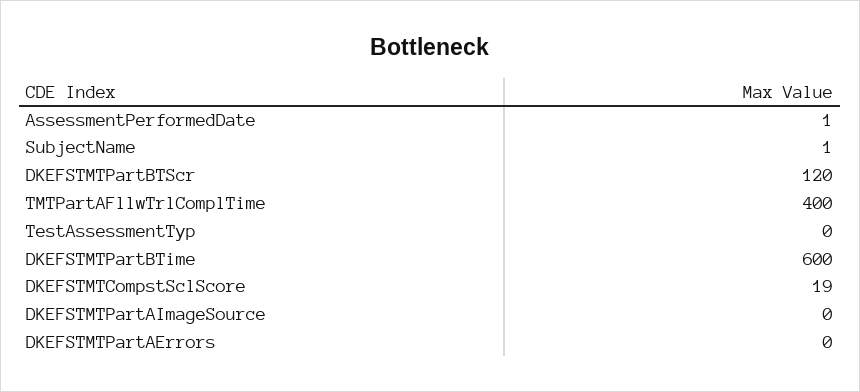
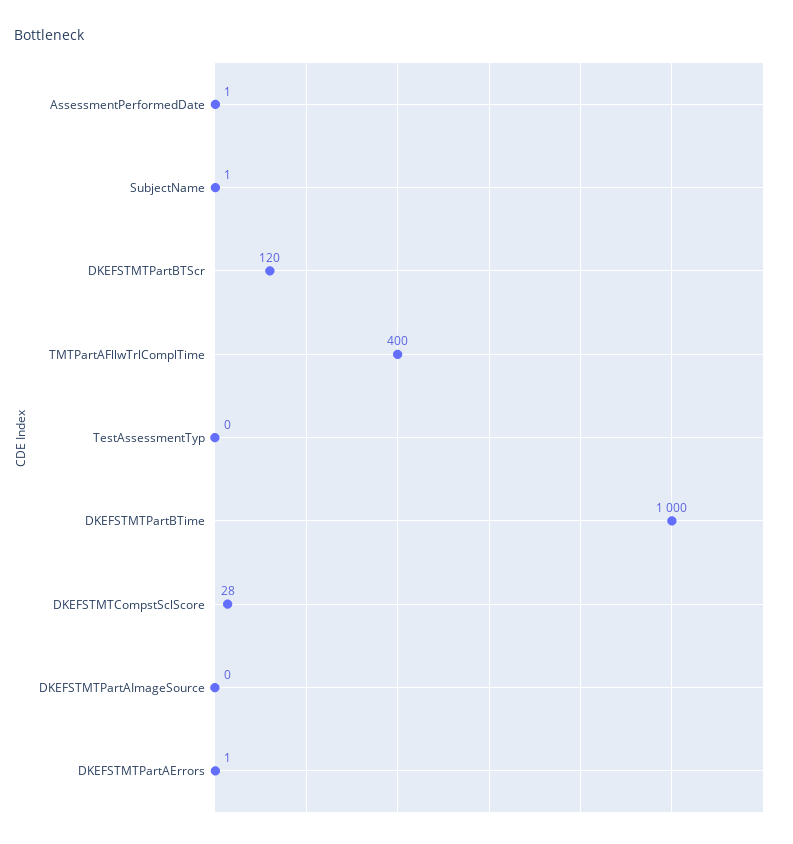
DKEFSTMTPartBTime: 600 -> 1000
DKEFSTMTCompstSclScore: 19 -> 28
DKEFSTMTPartAErrors: 0 -> 1

